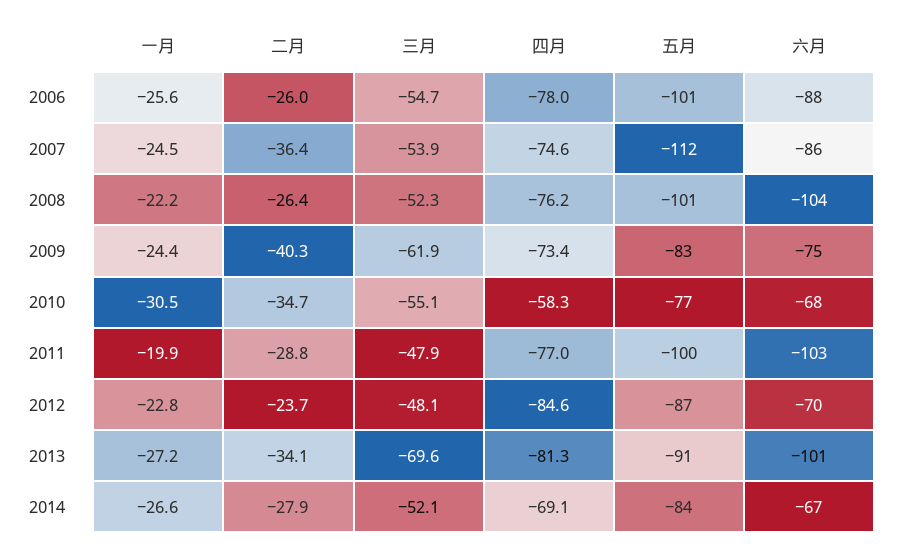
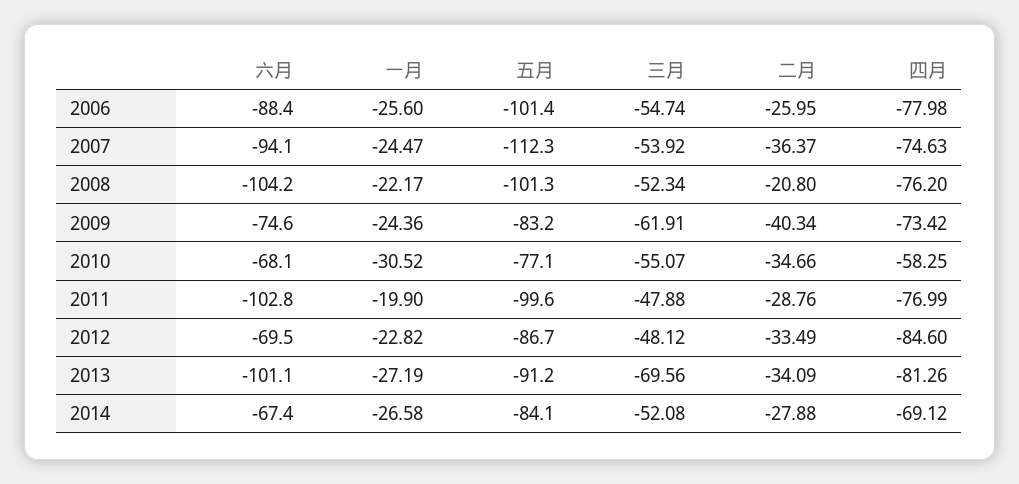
六月, 2007: -86 -> -94.1
二月, 2008: -26.4 -> -20.8
二月, 2012: -23.7 -> -33.49

